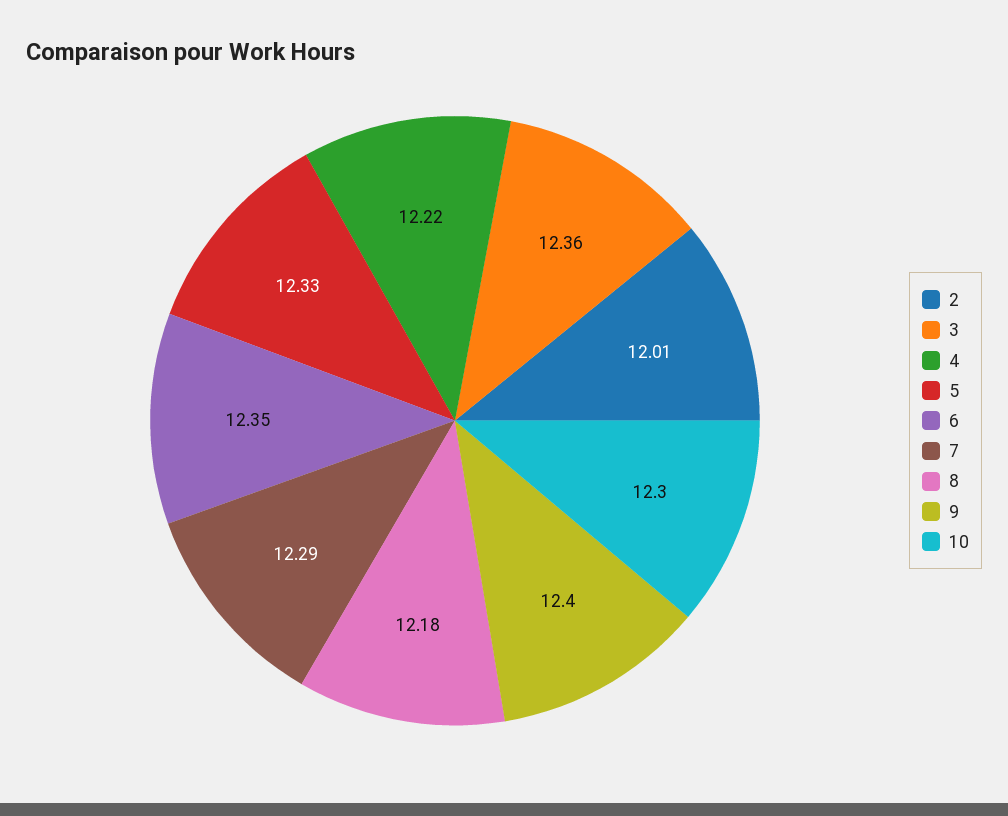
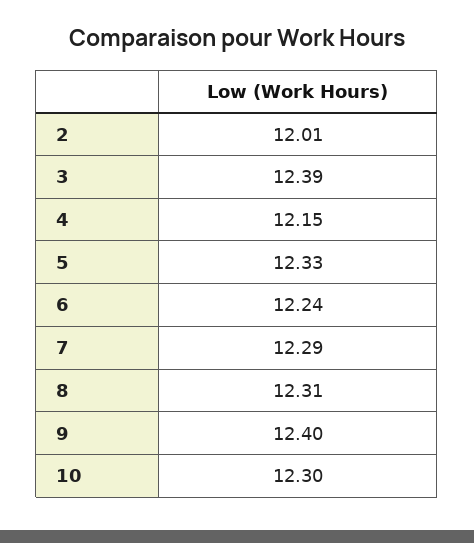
3: 12.36 -> 12.39
4: 12.22 -> 12.15
6: 12.35 -> 12.24
8: 12.18 -> 12.31

